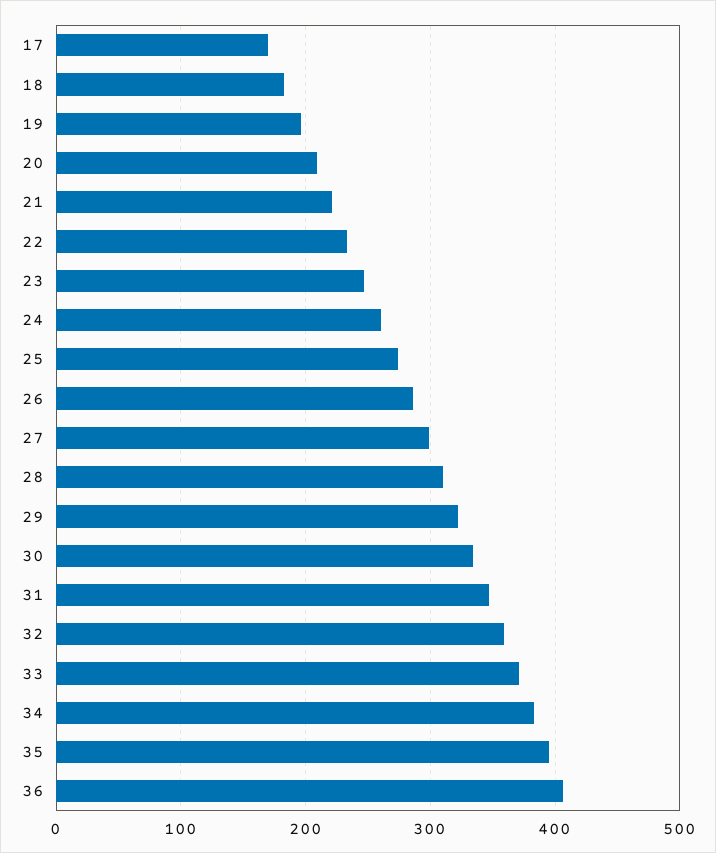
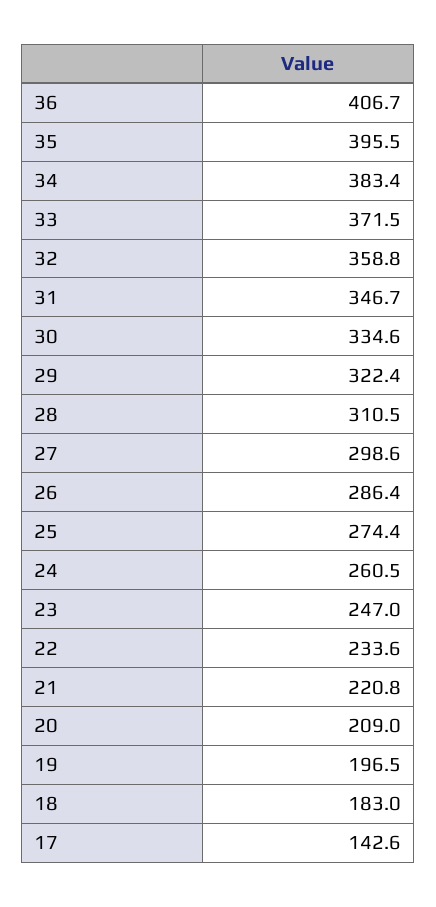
17: 170 -> 142.6

